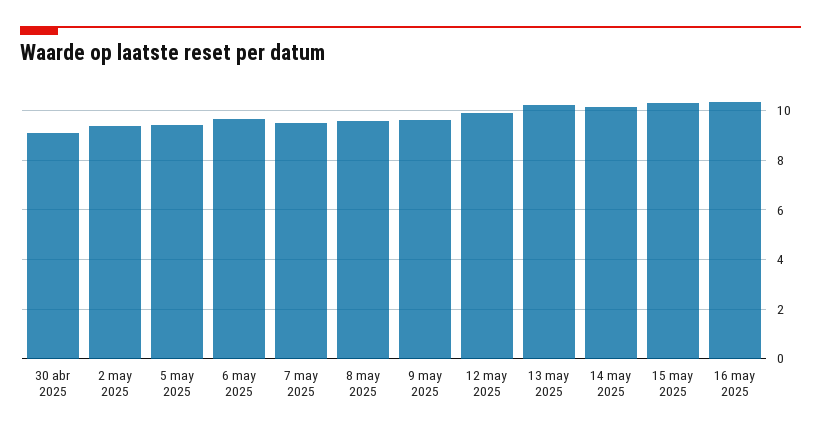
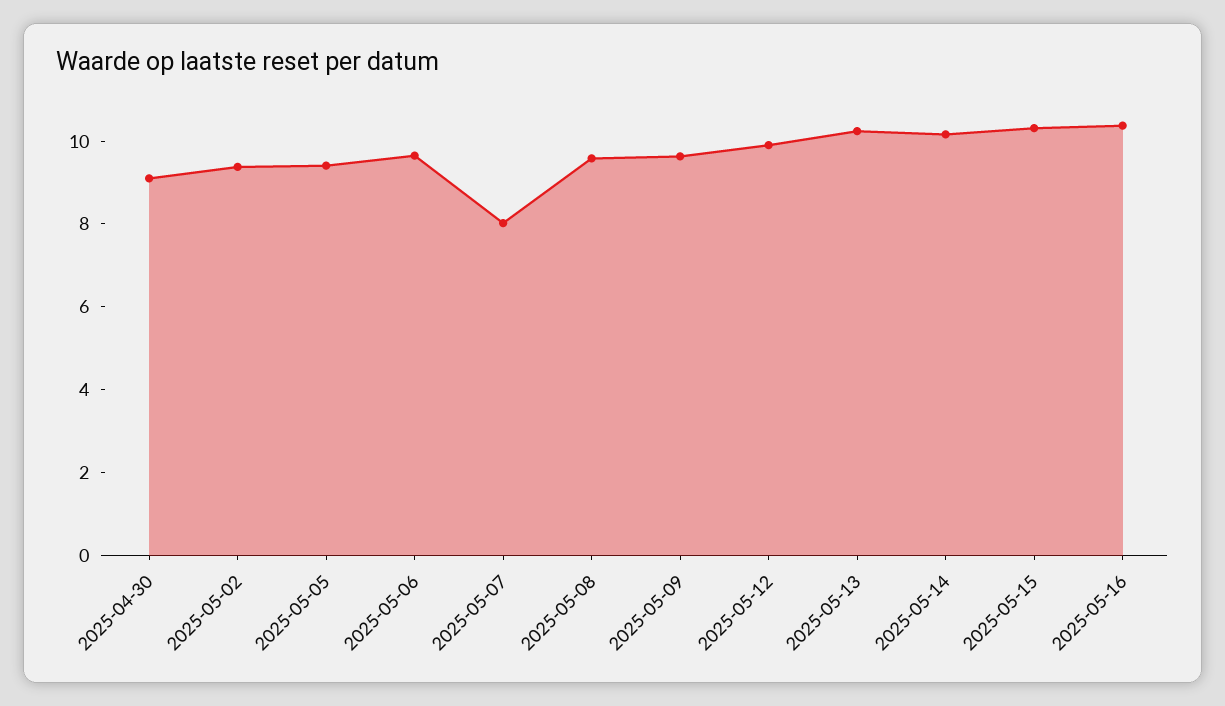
7 may 2025: 9.5 -> 8

